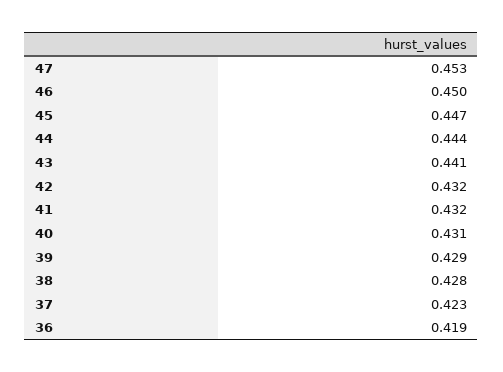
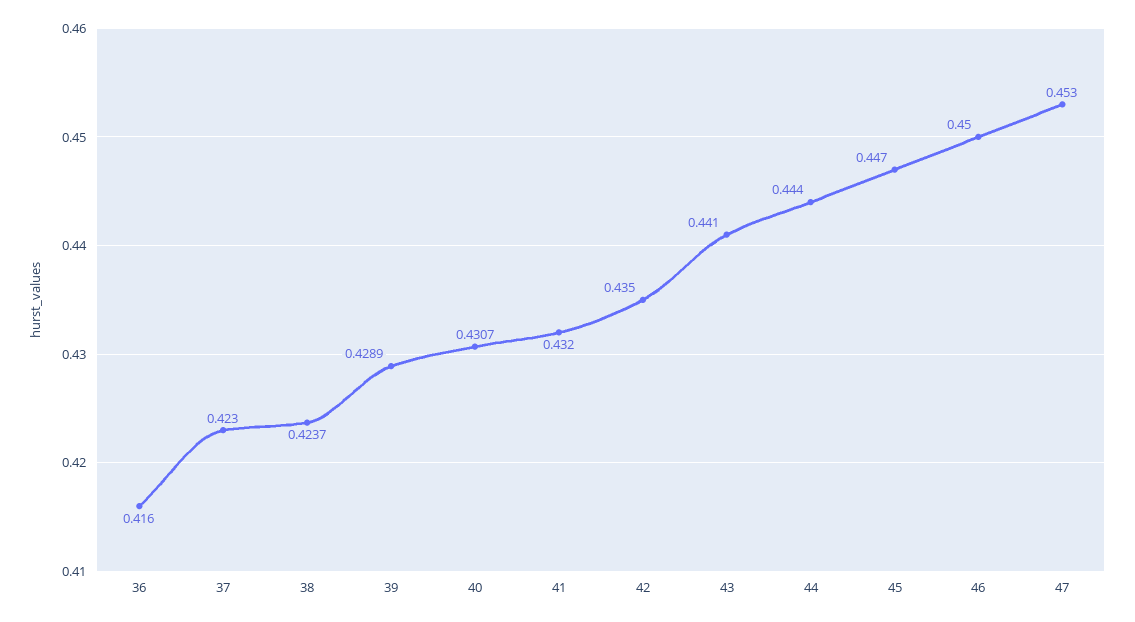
42: 0.432 -> 0.435
38: 0.428 -> 0.4237
36: 0.419 -> 0.416

